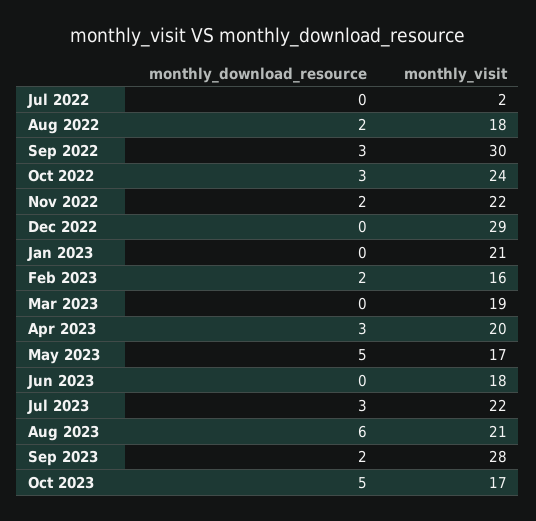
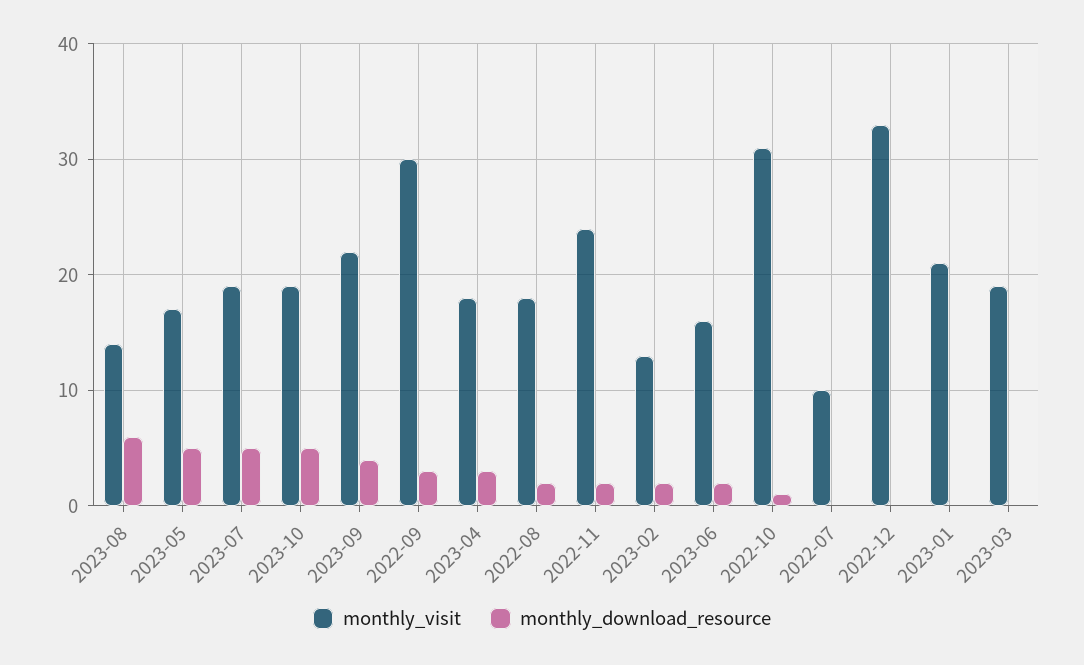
monthly_visit, Jul 2022: 2 -> 10
monthly_download_resource, Oct 2022: 3 -> 1
monthly_visit, Oct 2022: 24 -> 31
monthly_visit, Nov 2022: 22 -> 24
monthly_visit, Dec 2022: 29 -> 33
monthly_visit, Feb 2023: 16 -> 13
monthly_visit, Apr 2023: 20 -> 18
monthly_download_resource, Jun 2023: 0 -> 2
monthly_visit, Jun 2023: 18 -> 16
monthly_download_resource, Jul 2023: 3 -> 5
monthly_visit, Jul 2023: 22 -> 19
monthly_visit, Aug 2023: 21 -> 14
monthly_download_resource, Sep 2023: 2 -> 4
monthly_visit, Sep 2023: 28 -> 22
monthly_visit, Oct 2023: 17 -> 19

